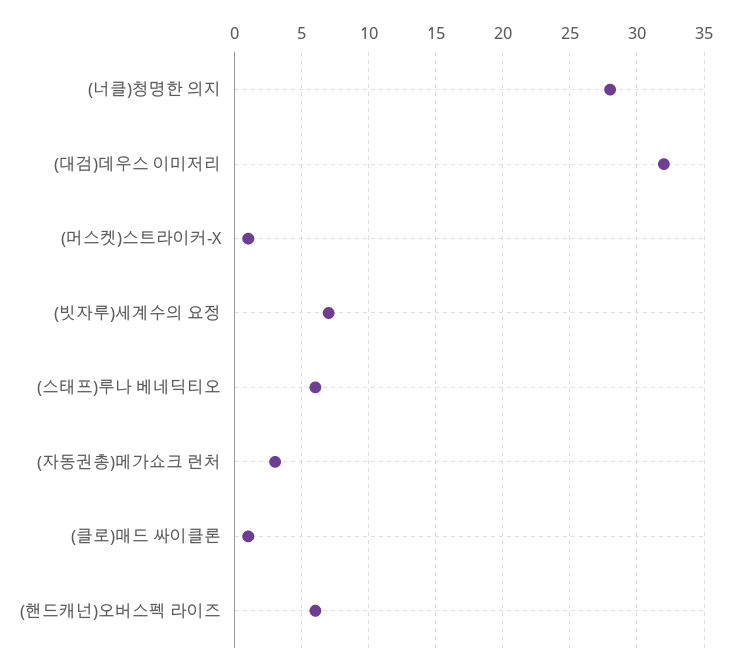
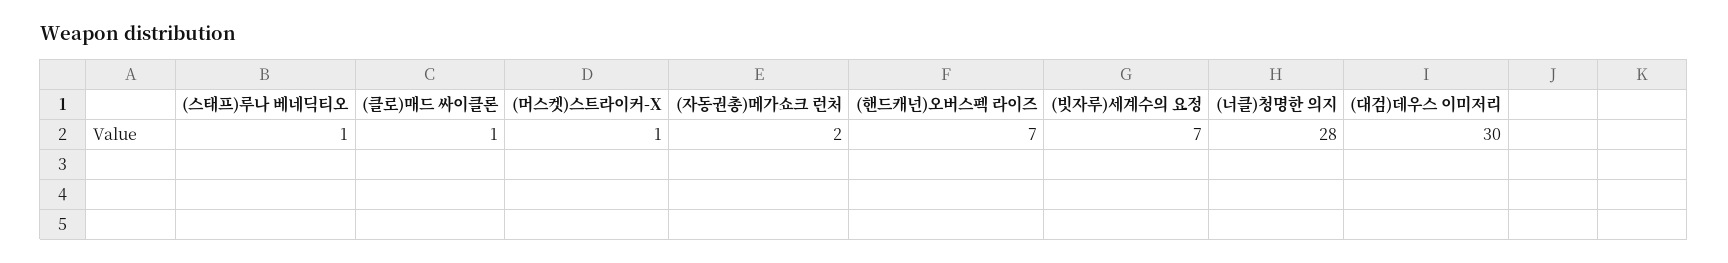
(대검)데우스 이미저리: 32 -> 30
(스태프)루나 베네딕티오: 6 -> 1
(자동권총)메가쇼크 런처: 3 -> 2
(핸드캐넌)오버스펙 라이즈: 6 -> 7

